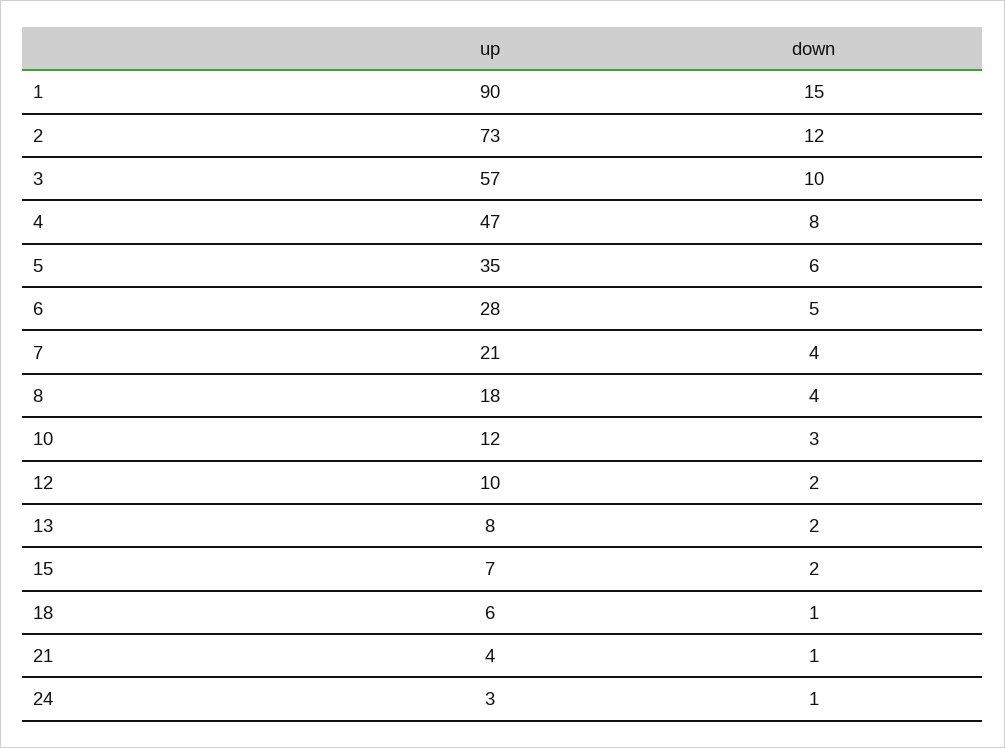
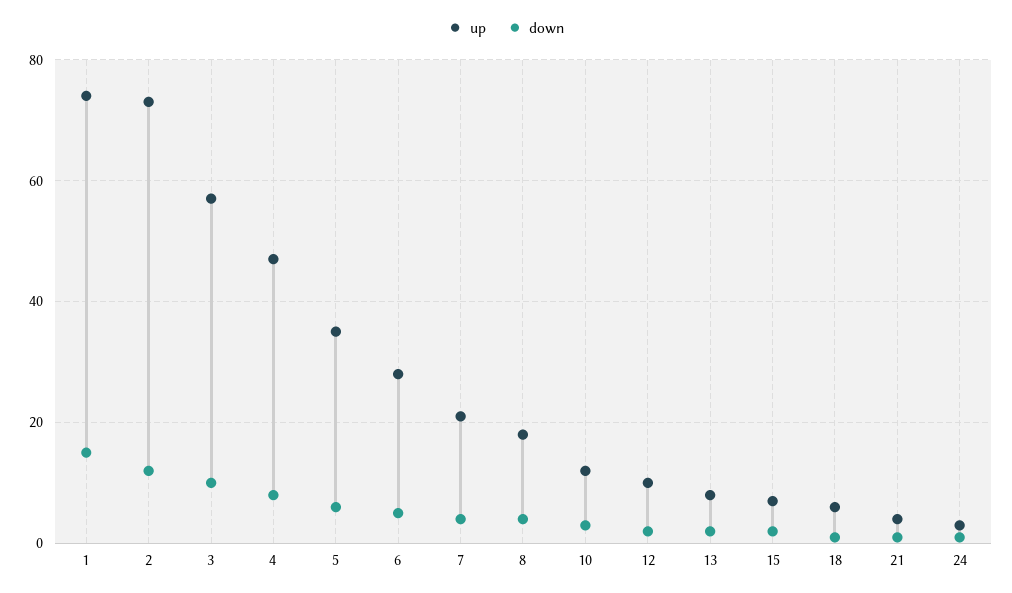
up, 1: 90 -> 75

